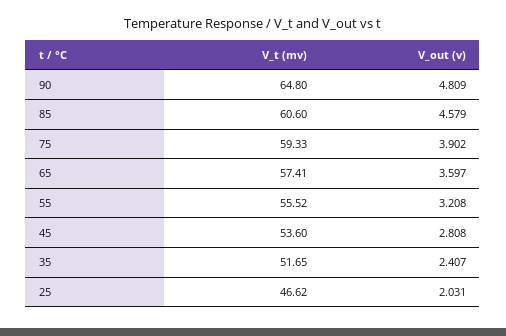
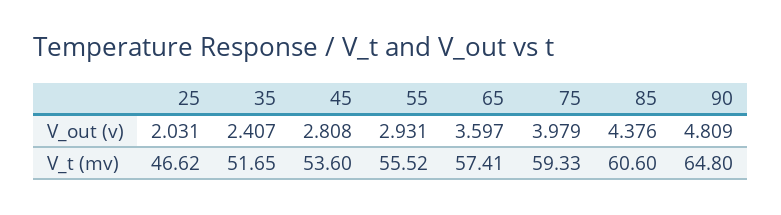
V_out (v), 85: 4.579 -> 4.376
V_out (v), 75: 3.902 -> 3.979
V_out (v), 55: 3.208 -> 2.931

